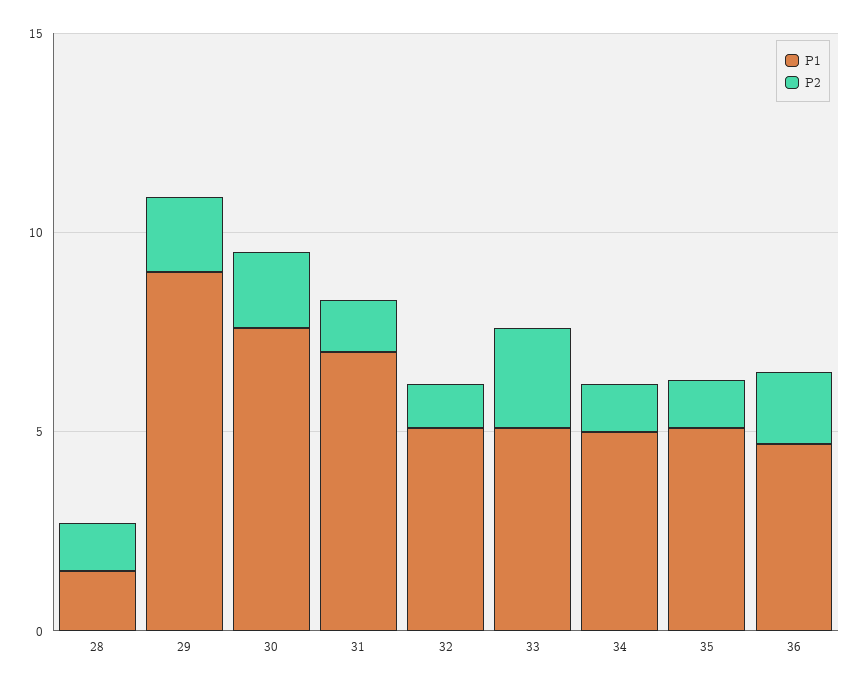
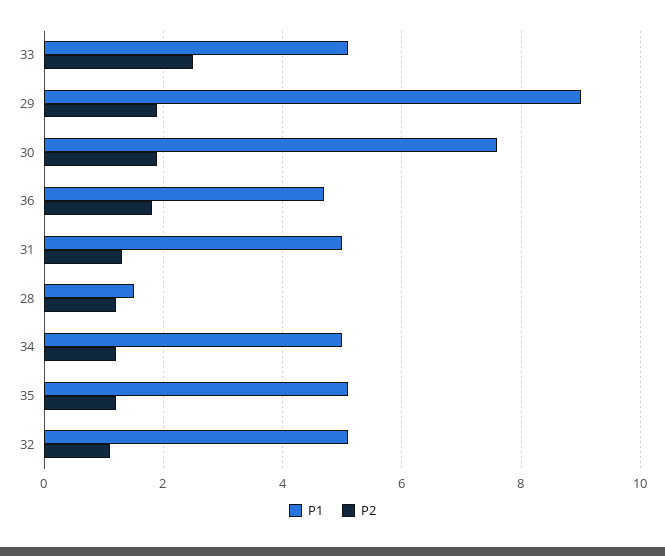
P1, 31: 7 -> 5

